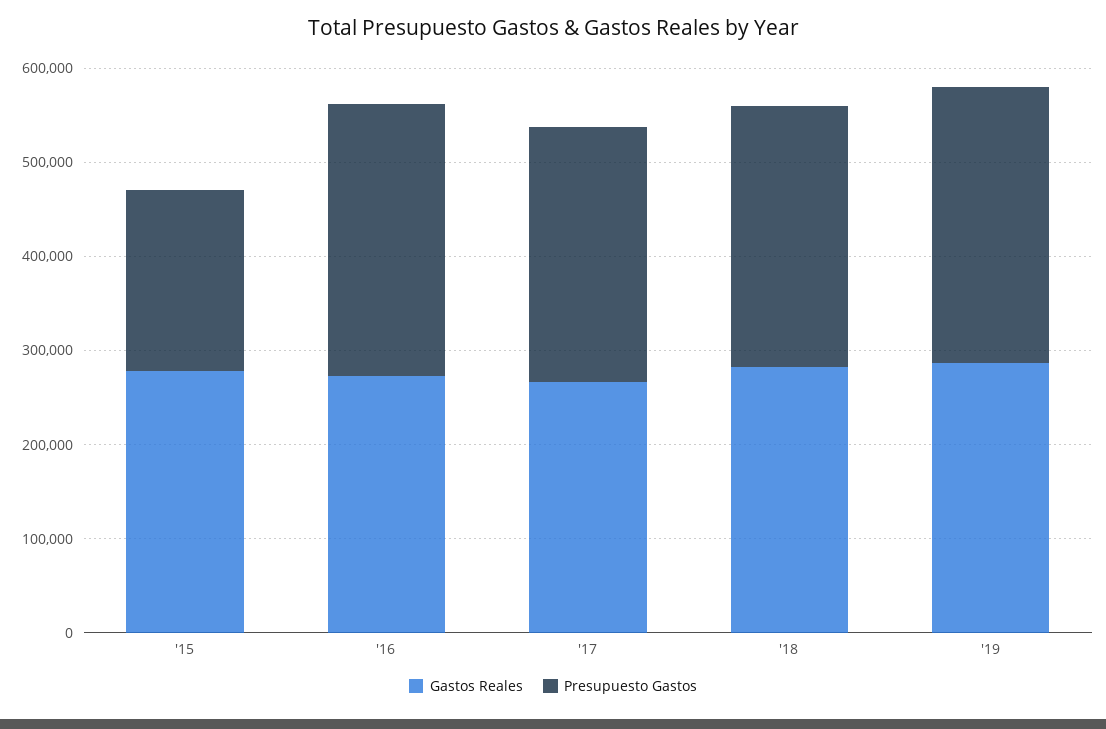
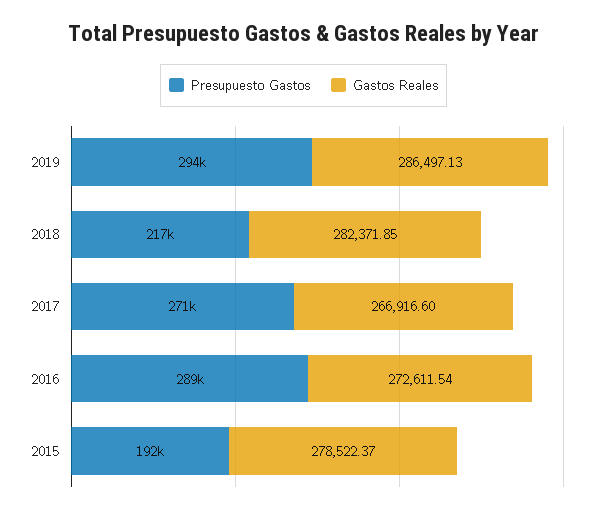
Presupuesto Gastos, '18: 280000 -> 217000

